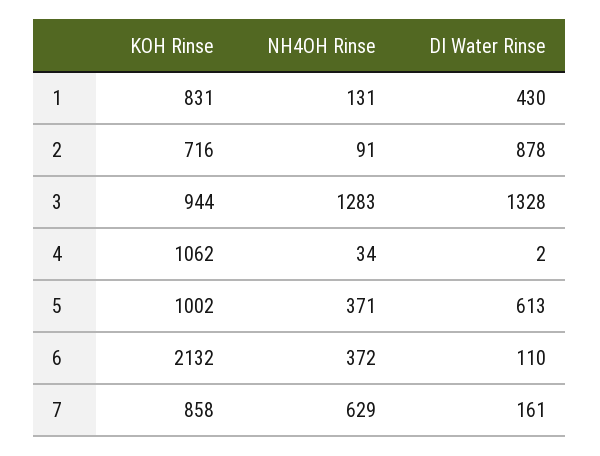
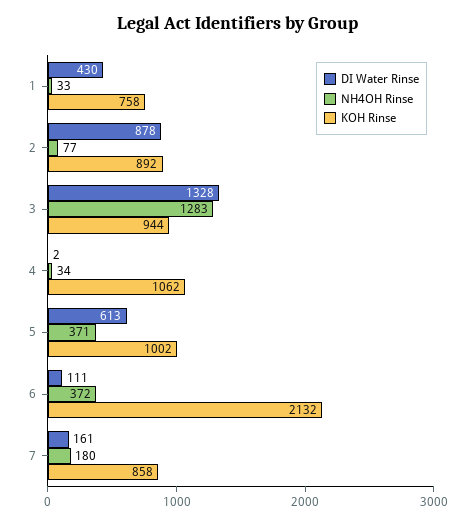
KOH Rinse, 1: 831 -> 758
NH4OH Rinse, 1: 131 -> 33
KOH Rinse, 2: 716 -> 892
NH4OH Rinse, 2: 91 -> 77
DI Water Rinse, 6: 110 -> 111
NH4OH Rinse, 7: 629 -> 180

